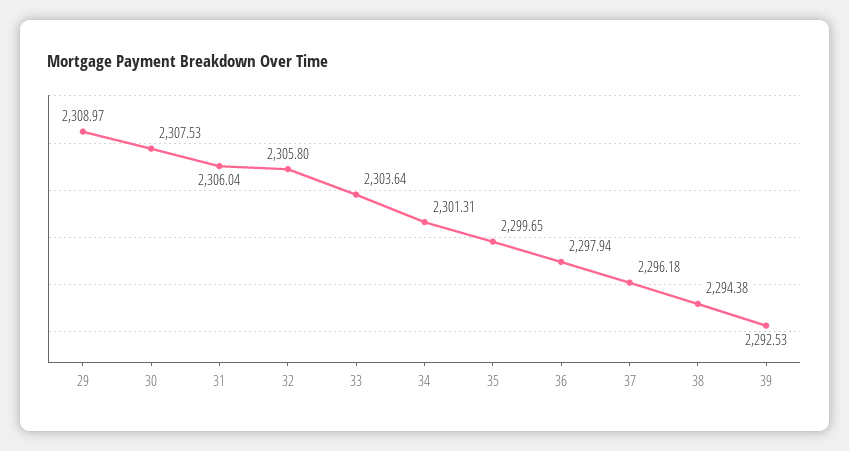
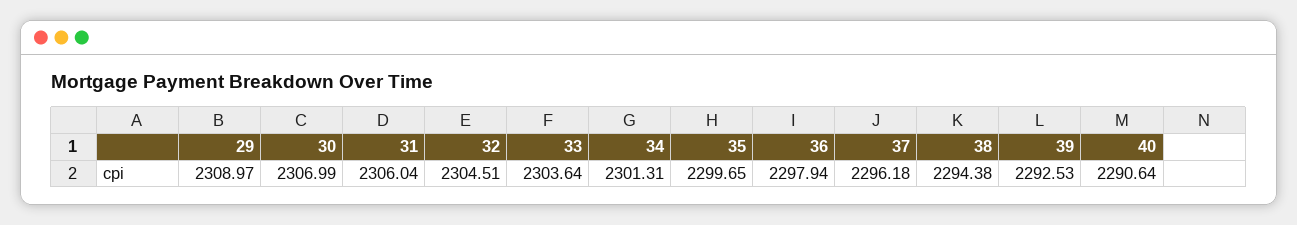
30: 2307.53 -> 2306.99
32: 2305.8 -> 2304.51
40: none -> 2290.64

